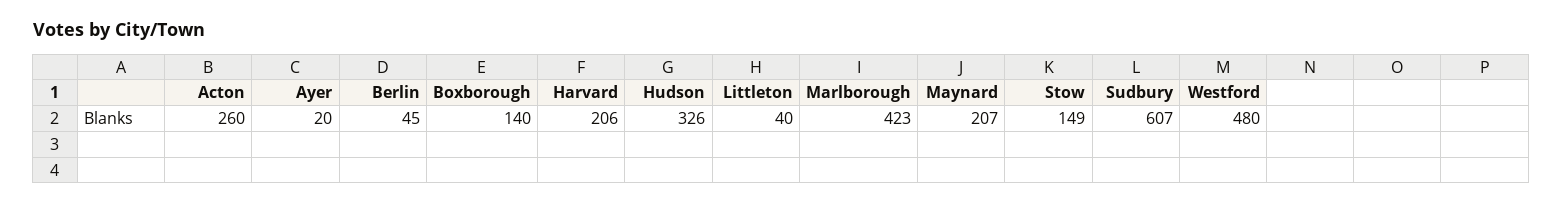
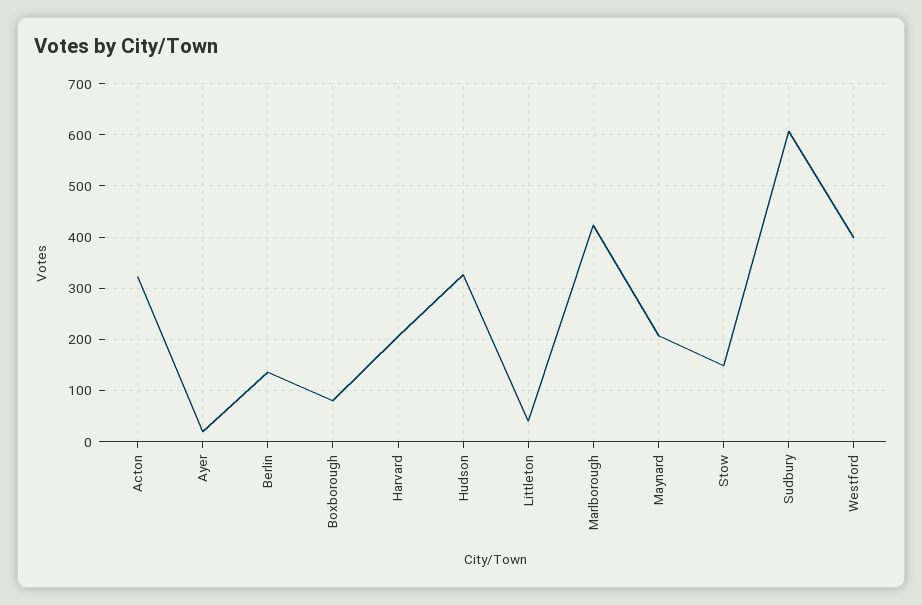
Acton: 260 -> 320
Berlin: 45 -> 140
Boxborough: 140 -> 80
Westford: 480 -> 400

